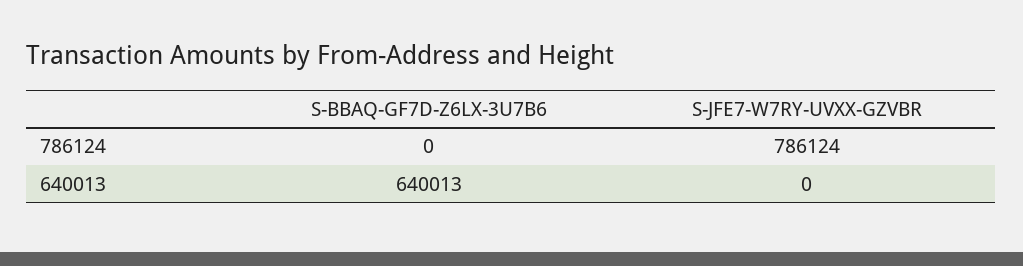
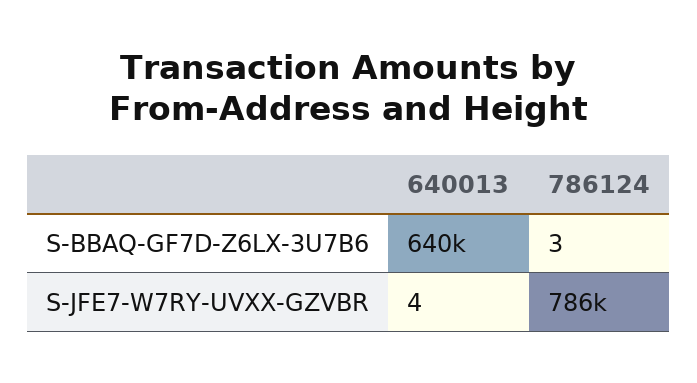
S-BBAQ-GF7D-Z6LX-3U7B6, 786124: 0 -> 3
S-JFE7-W7RY-UVXX-GZVBR, 640013: 0 -> 4

